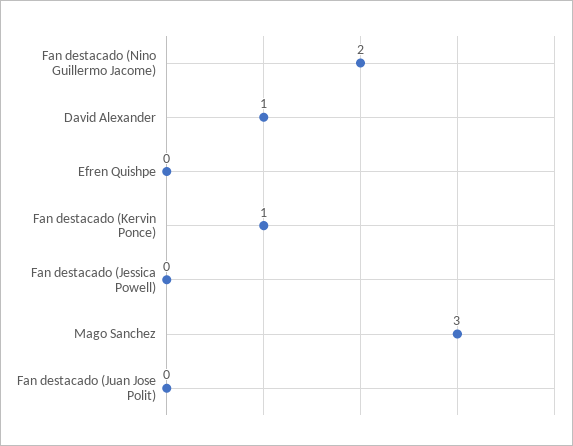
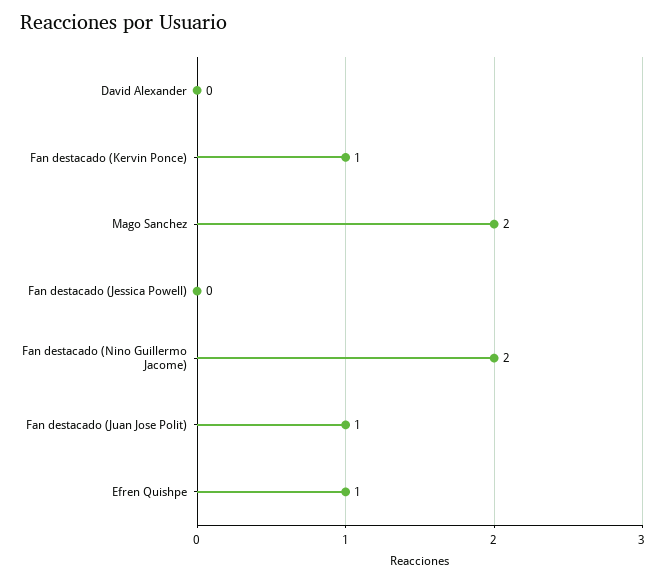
David Alexander: 1 -> 0
Efren Quishpe: 0 -> 1
Mago Sanchez: 3 -> 2
Fan destacado (Juan Jose Polit): 0 -> 1

